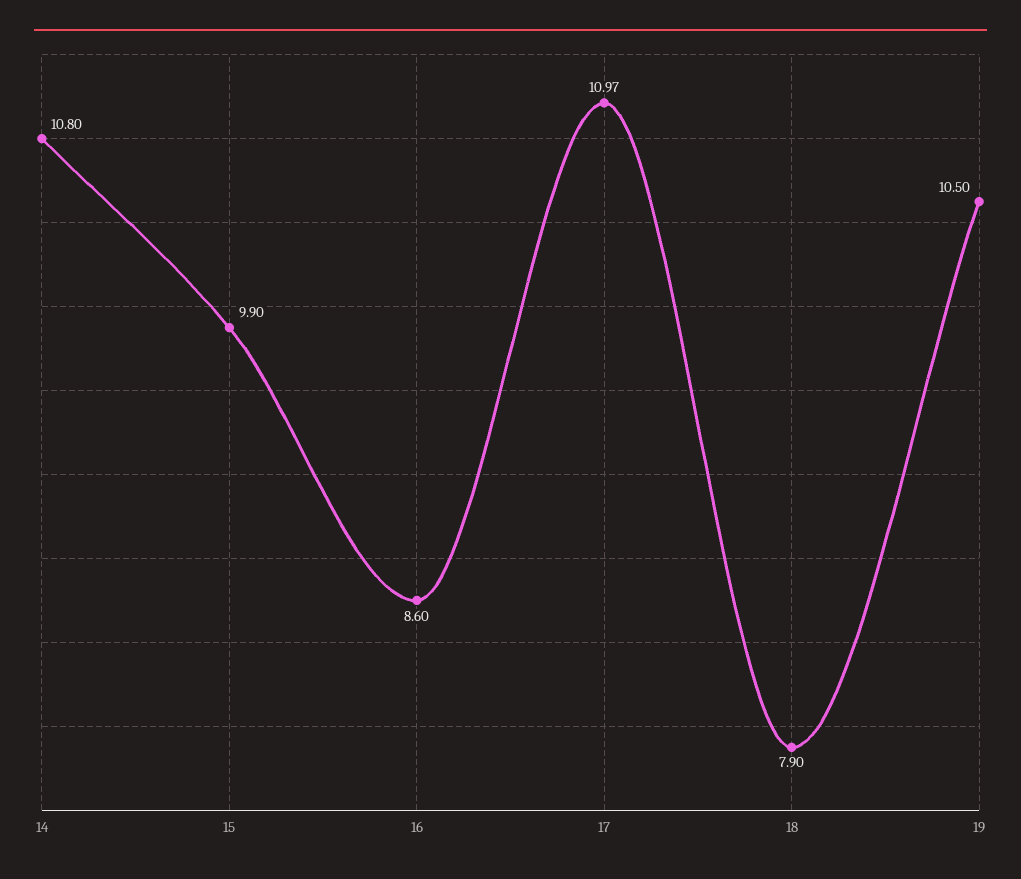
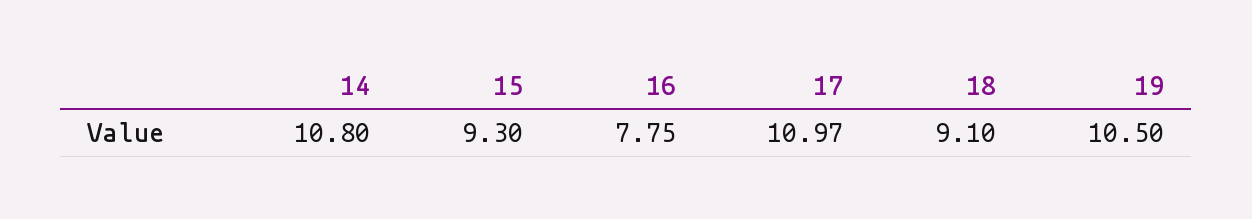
15: 9.9 -> 9.3
16: 8.6 -> 7.75
18: 7.9 -> 9.1

